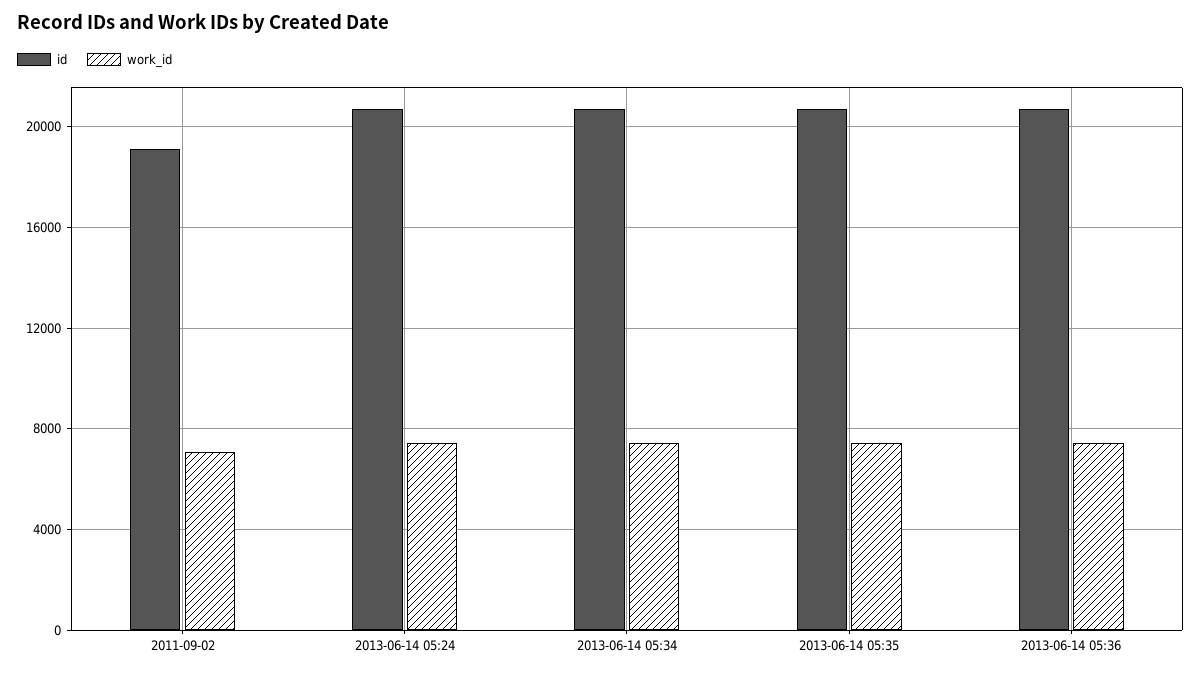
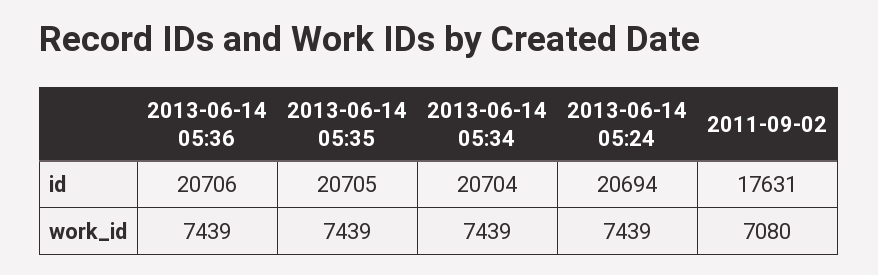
id, 2011-09-02: 19000 -> 17631

